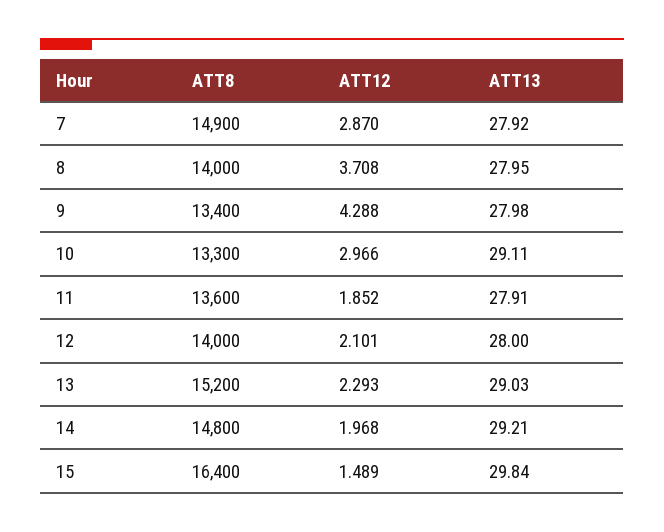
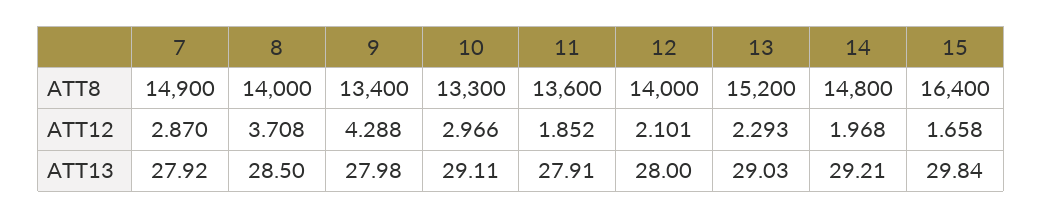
ATT13, 8: 27.95 -> 28.5
ATT12, 15: 1.489 -> 1.658

